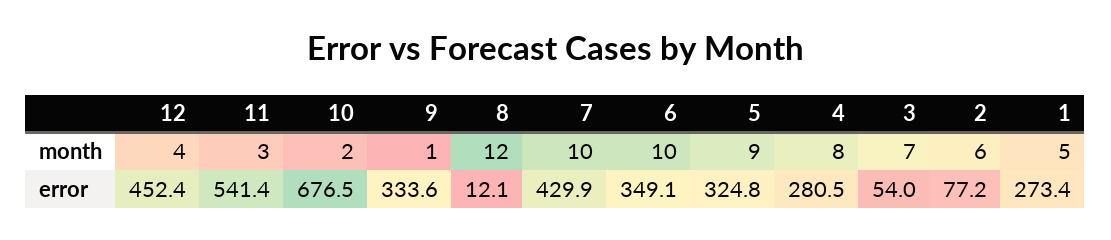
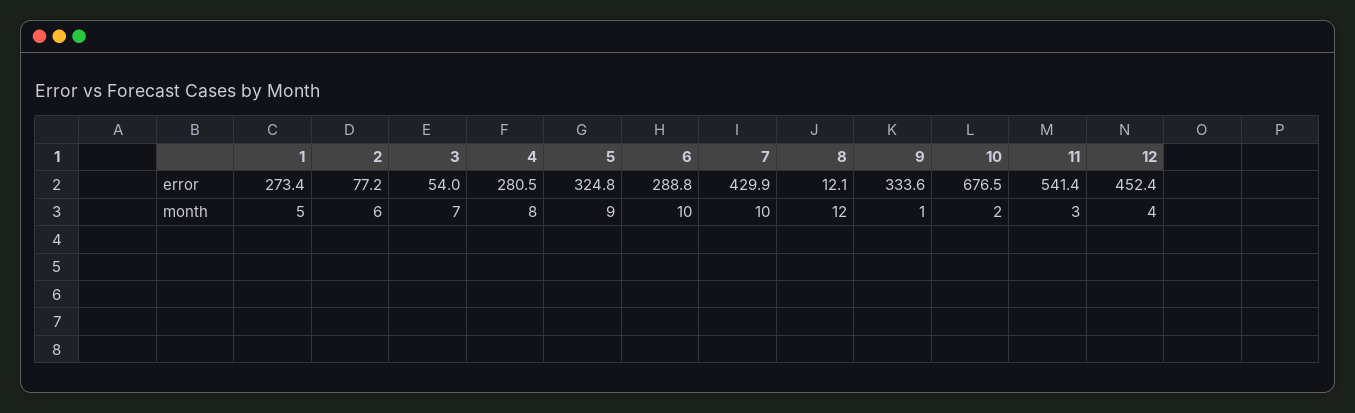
6, error: 349.1 -> 288.8

